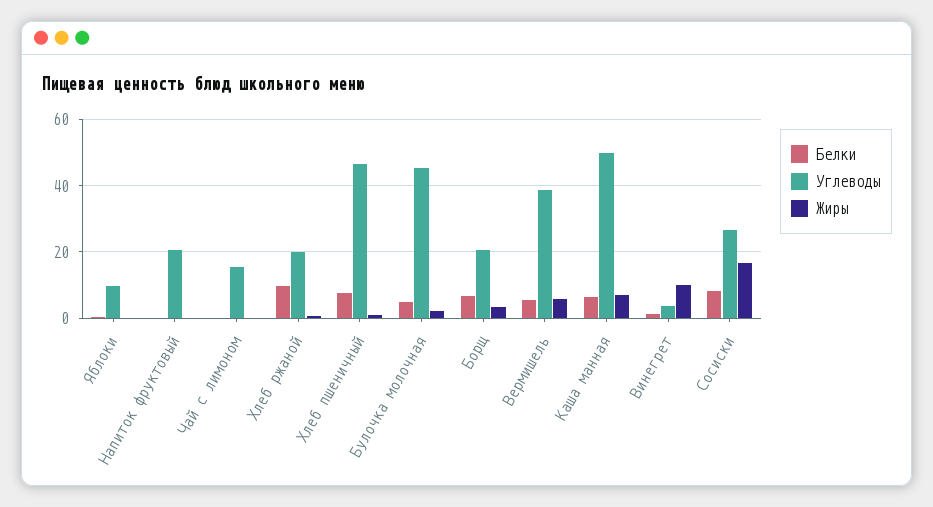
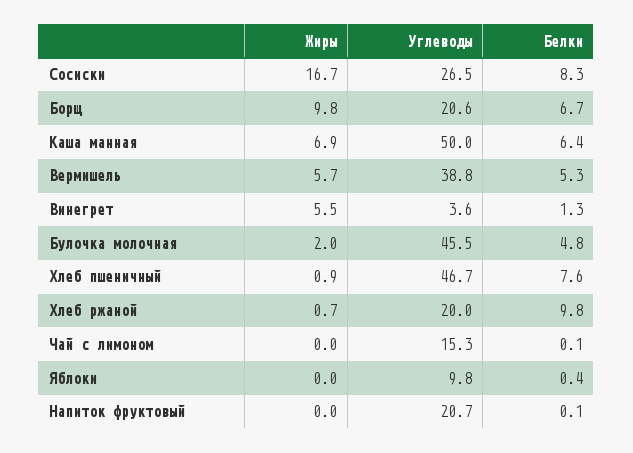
Жиры, Борщ: 4 -> 9.8
Жиры, Винегрет: 10 -> 5.5

